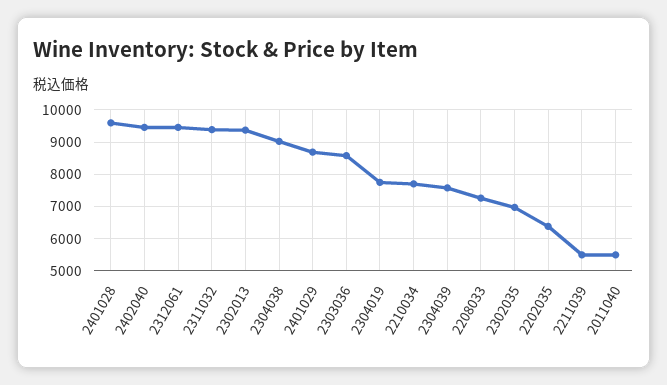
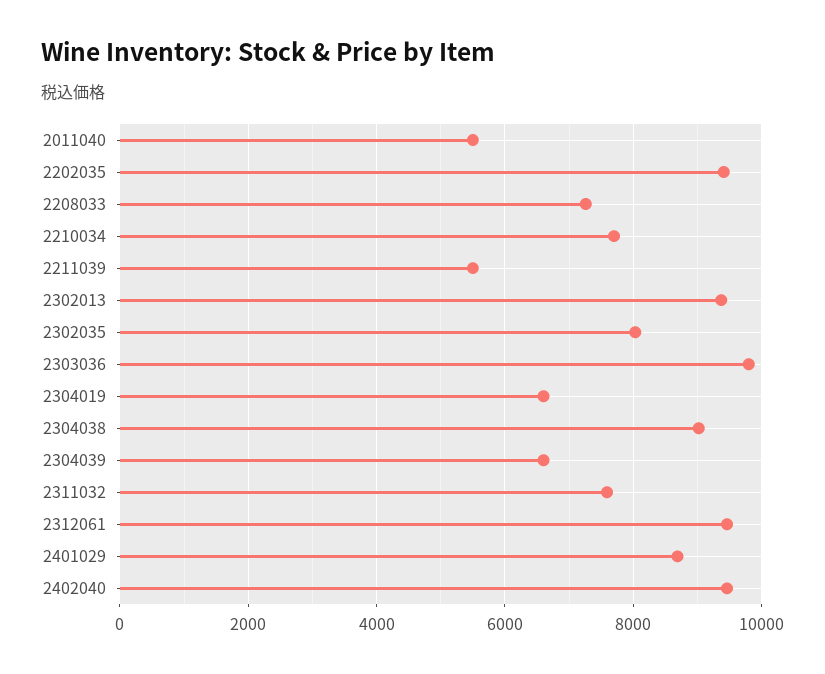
2401028: 9600 -> none
2311032: 9400 -> 7600
2303036: 8600 -> 9800
2304019: 7800 -> 6600
2304039: 7600 -> 6600
2302035: 7000 -> 8000
2202035: 6400 -> 9400

